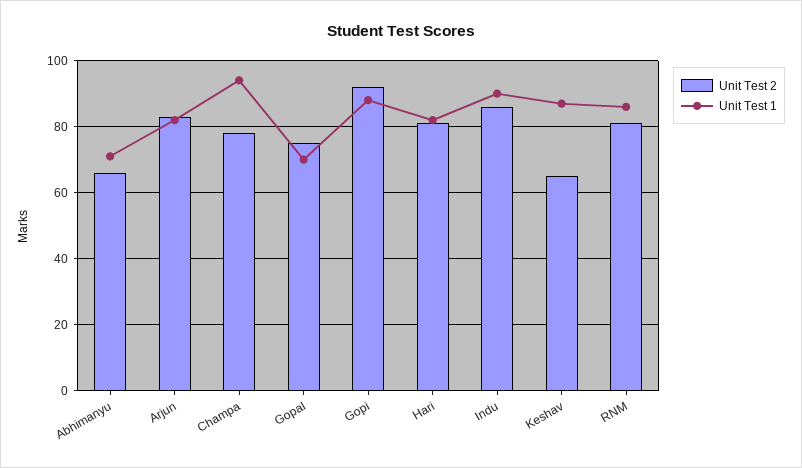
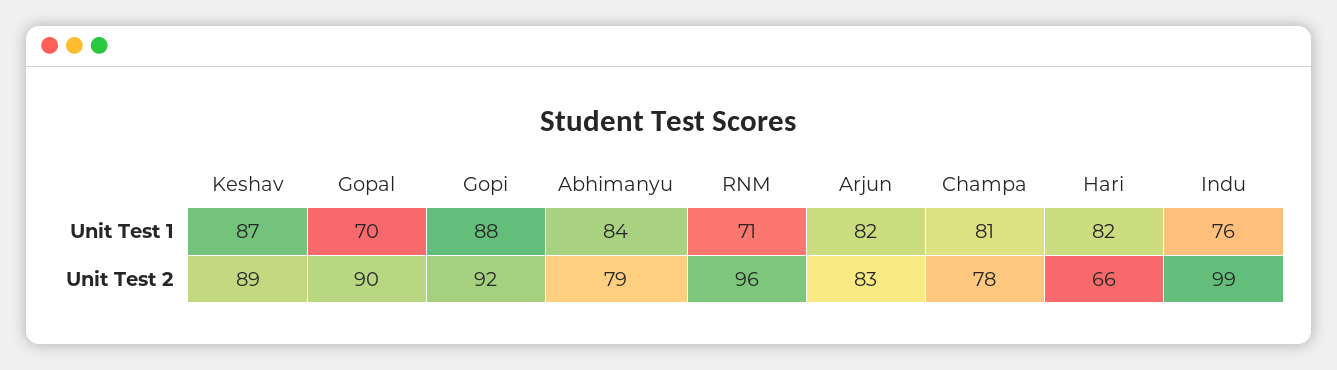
Unit Test 2, Abhimanyu: 65 -> 79
Unit Test 1, Abhimanyu: 70 -> 84
Unit Test 1, Champa: 95 -> 81
Unit Test 2, Gopal: 75 -> 90
Unit Test 2, Hari: 80 -> 66
Unit Test 2, Indu: 85 -> 99
Unit Test 1, Indu: 90 -> 76
Unit Test 2, Keshav: 65 -> 89
Unit Test 2, RNM: 80 -> 96
Unit Test 1, RNM: 85 -> 71

